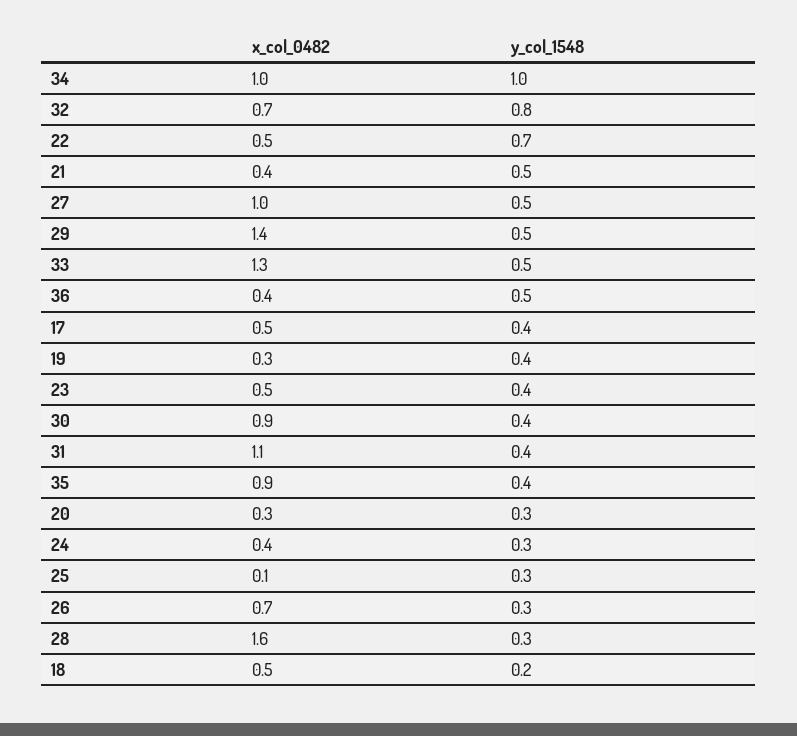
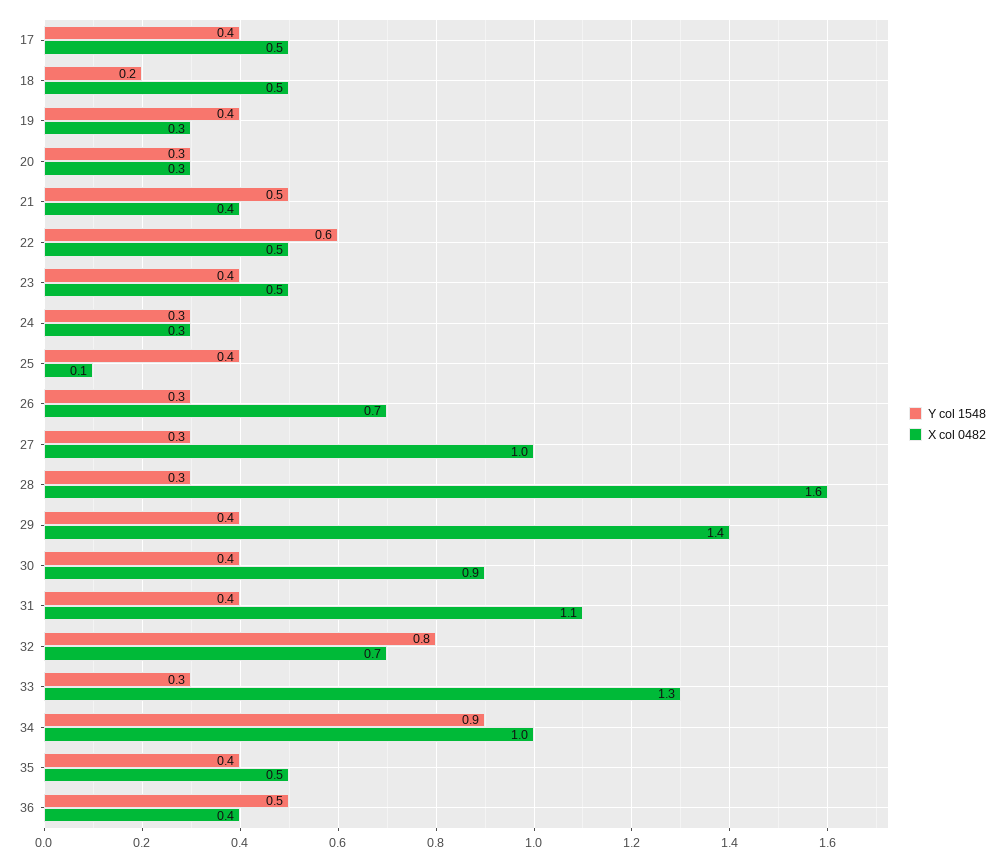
y_col_1548, 34: 1 -> 0.9
y_col_1548, 22: 0.7 -> 0.6
y_col_1548, 27: 0.5 -> 0.3
y_col_1548, 29: 0.5 -> 0.4
y_col_1548, 33: 0.5 -> 0.3
x_col_0482, 35: 0.9 -> 0.5
x_col_0482, 24: 0.4 -> 0.3
y_col_1548, 25: 0.3 -> 0.4

